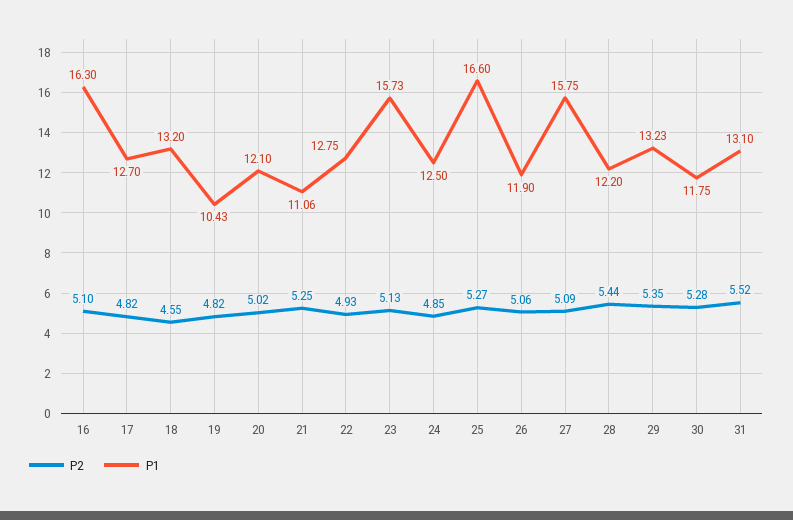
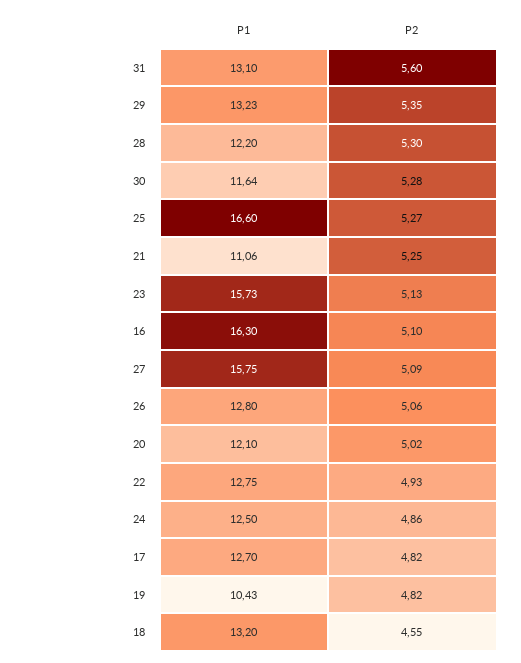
P2, 24: 4.85 -> 4.86
P1, 26: 11.9 -> 12.8
P2, 28: 5.44 -> 5.3
P1, 30: 11.75 -> 11.64
P2, 31: 5.52 -> 5.6

